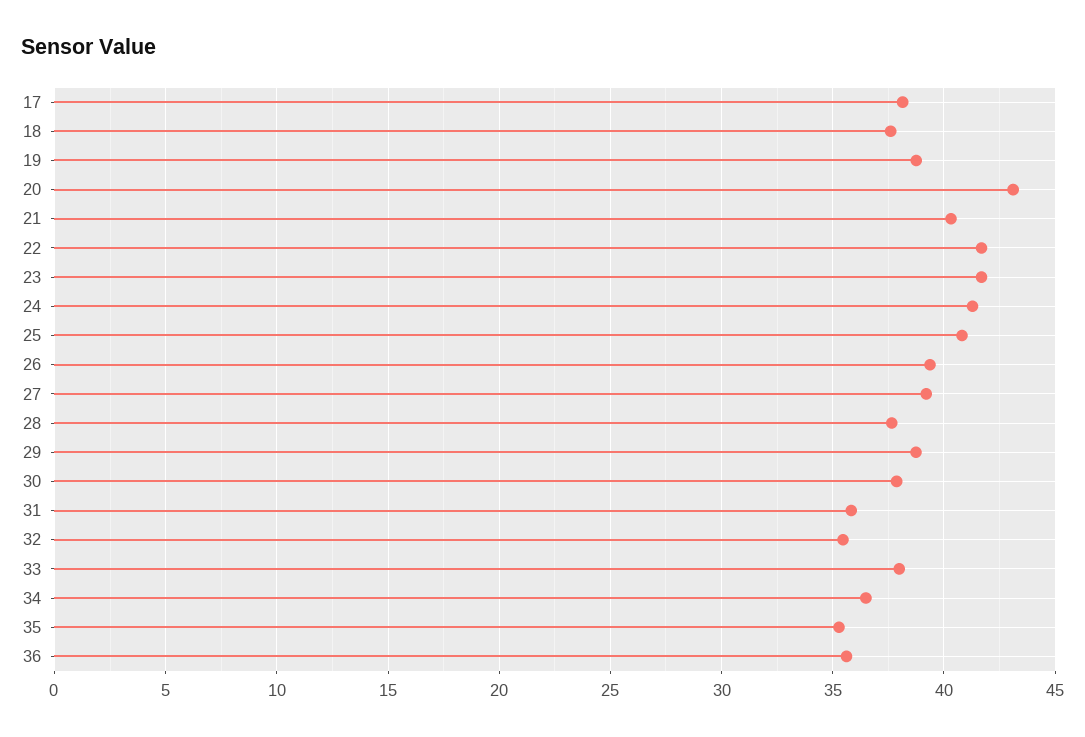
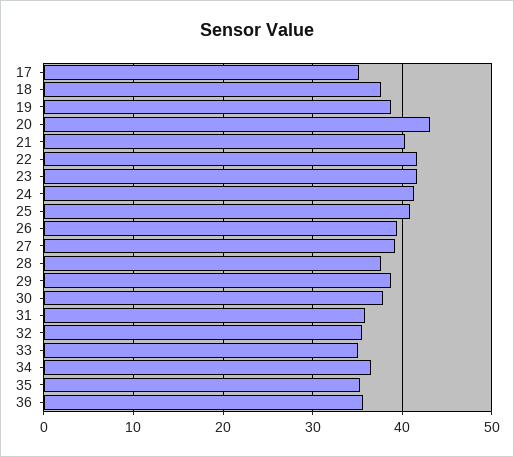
17: 38 -> 35
33: 38 -> 35

